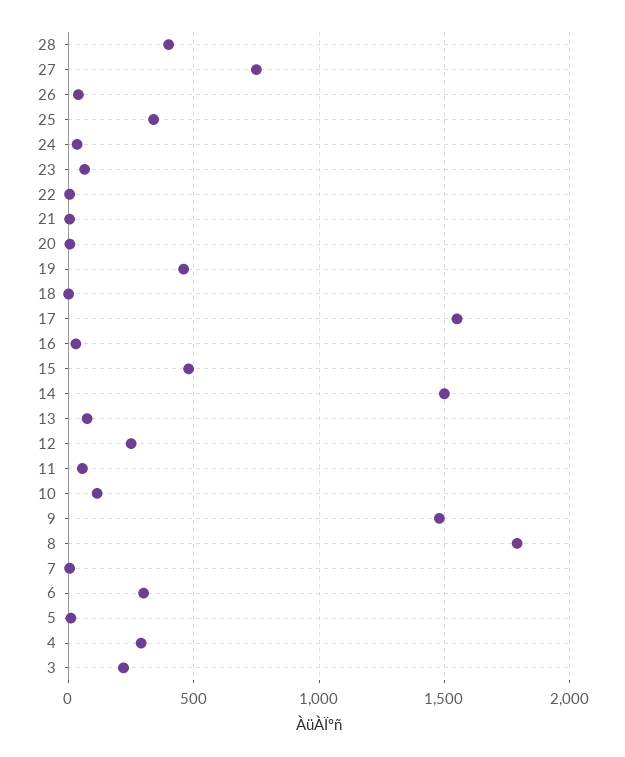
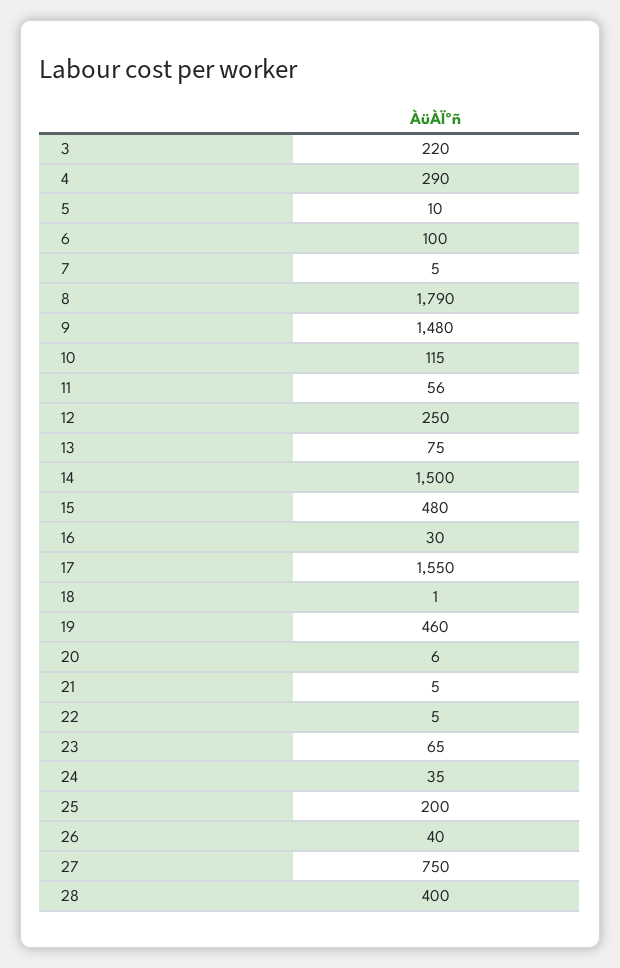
25: 350 -> 200
6: 300 -> 100

